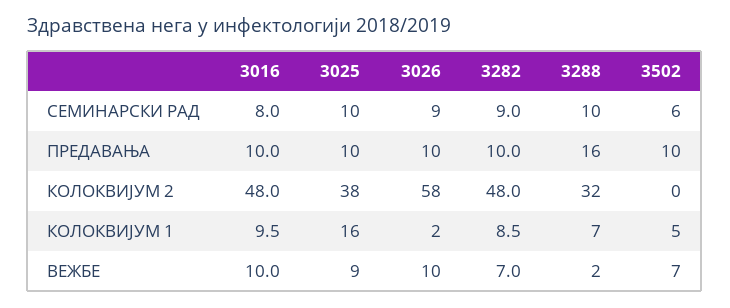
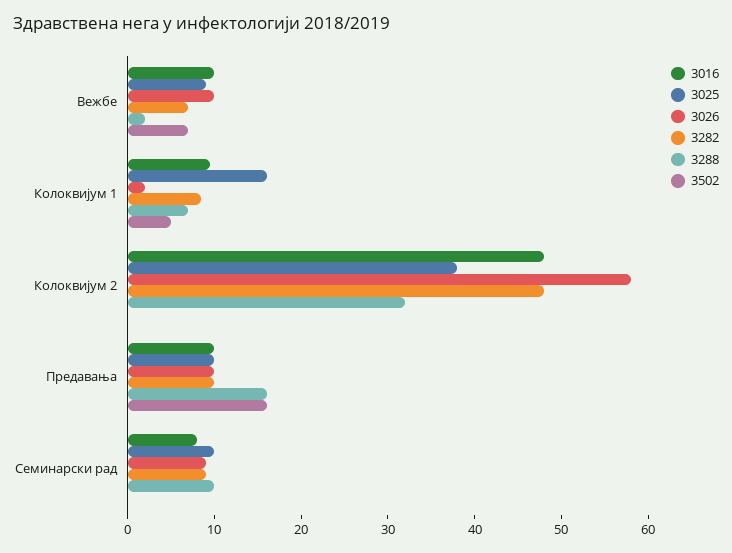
3502, СЕМИНАРСКИ РАД: 6 -> 0
3502, ПРЕДАВАЊА: 10 -> 16

